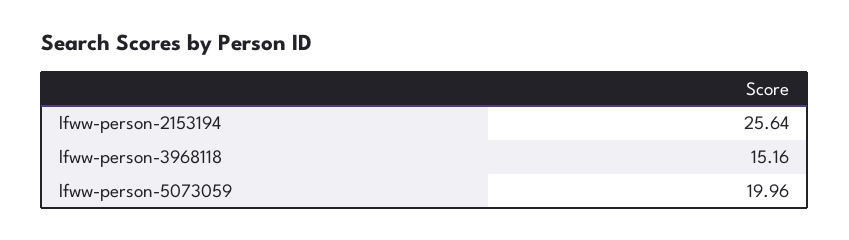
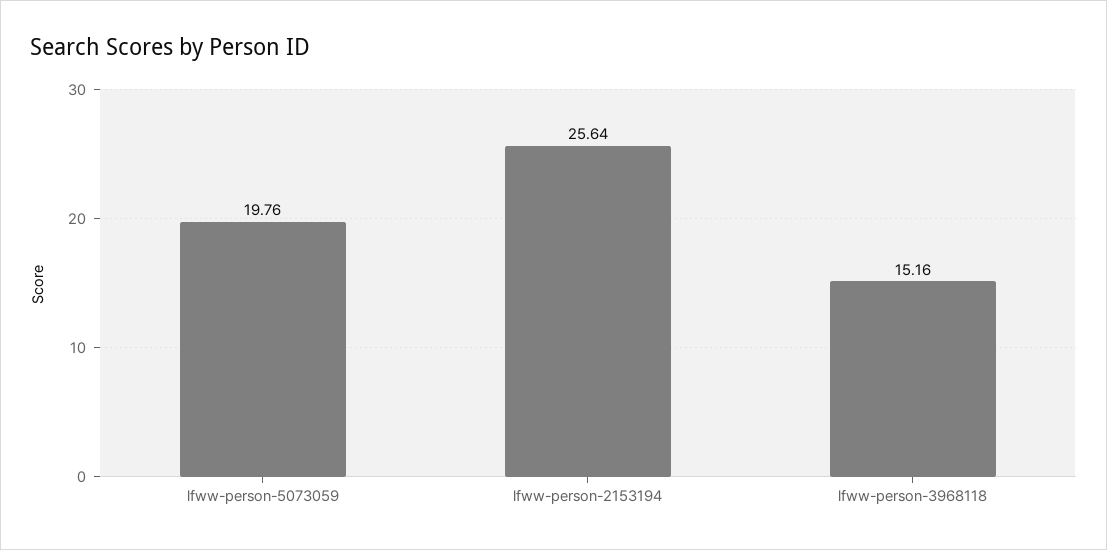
lfww-person-5073059: 19.96 -> 19.76

